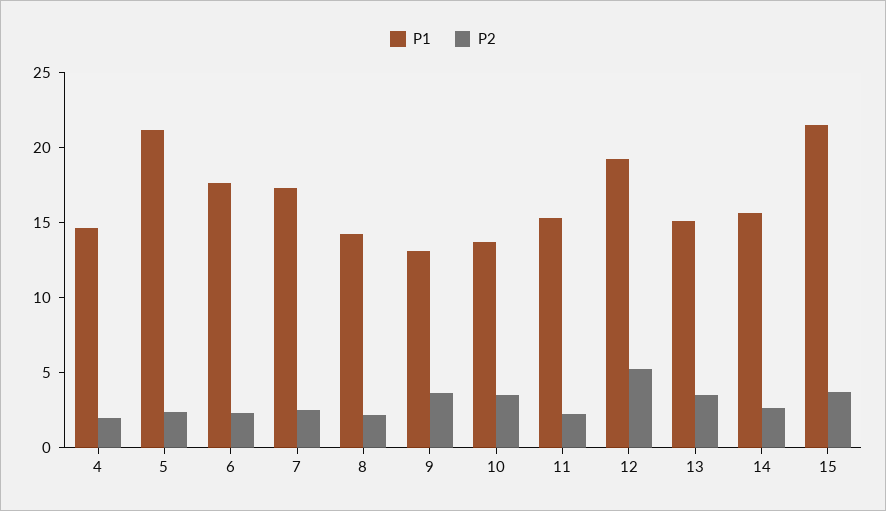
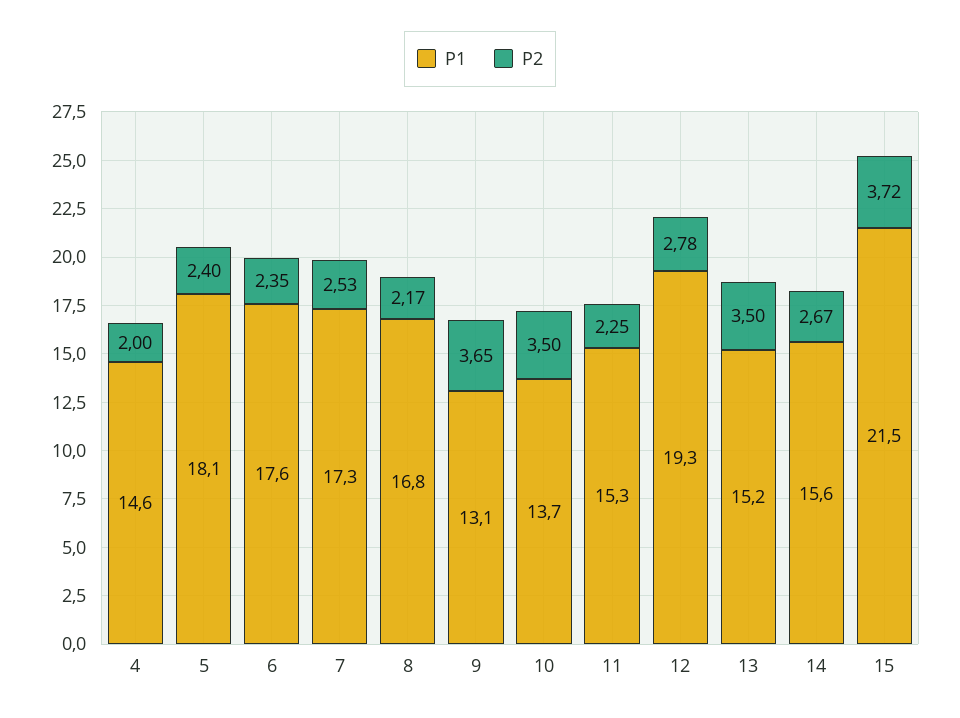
P1, 5: 21 -> 18.1
P1, 8: 14 -> 16.8
P2, 12: 5 -> 2.78

